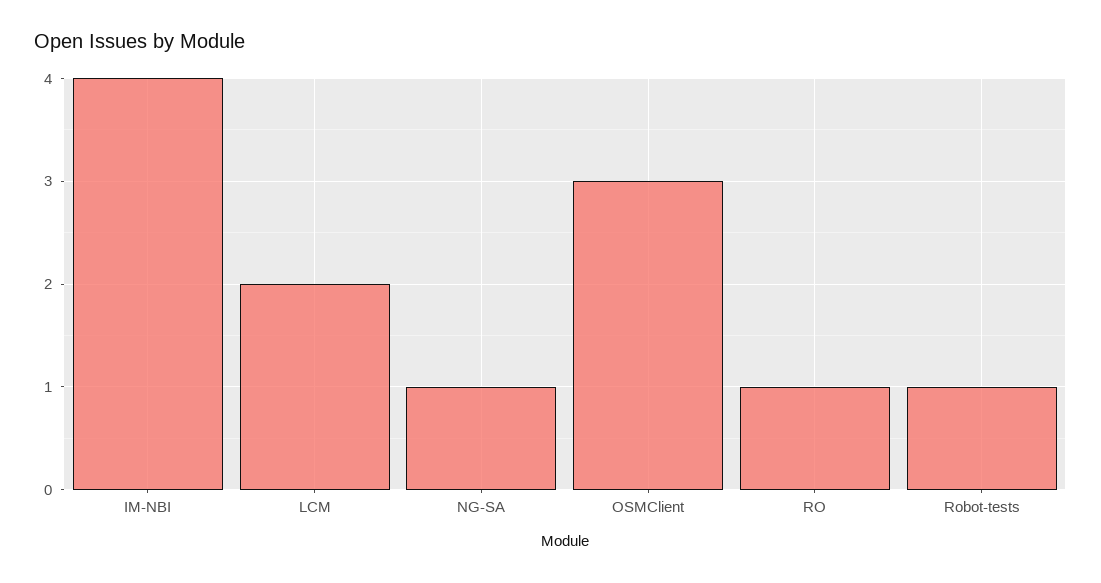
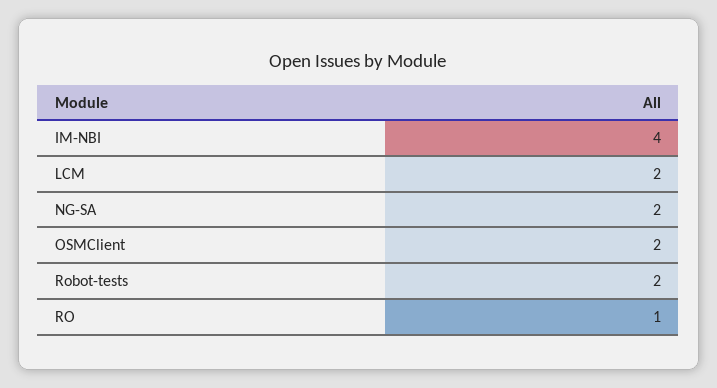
NG-SA: 1 -> 2
OSMClient: 3 -> 2
Robot-tests: 1 -> 2

